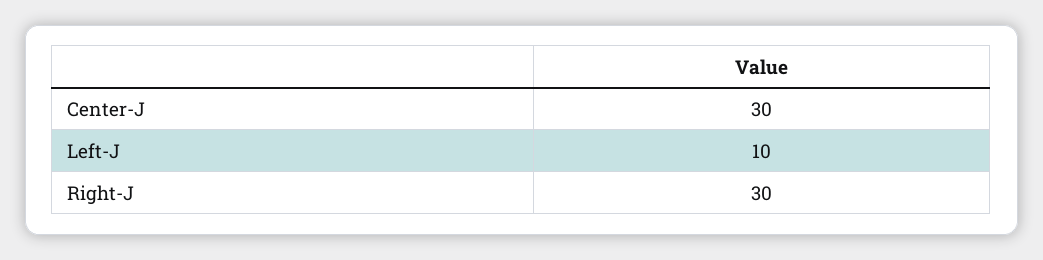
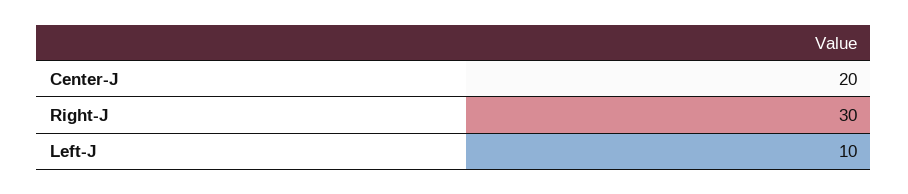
Center-J: 30 -> 20

